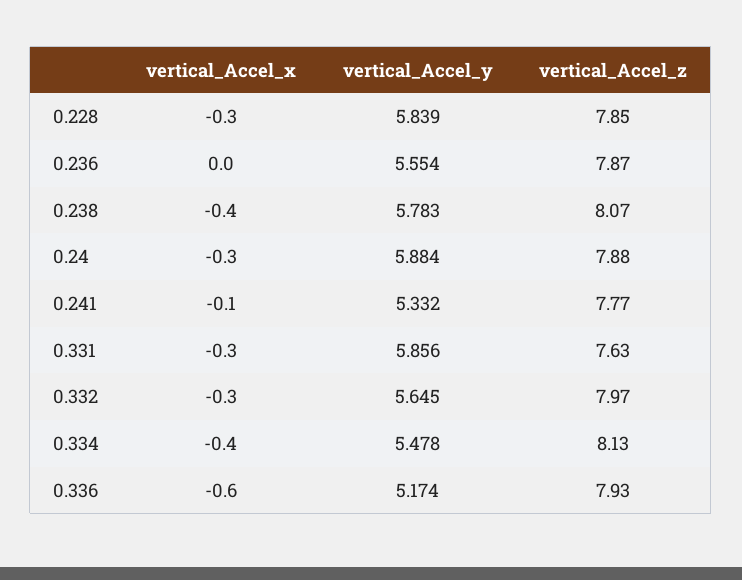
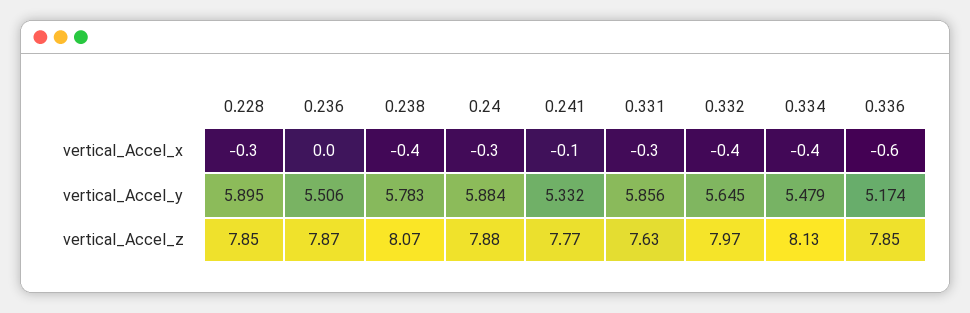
vertical_Accel_y, 0.228: 5.839 -> 5.895
vertical_Accel_y, 0.236: 5.554 -> 5.506
vertical_Accel_x, 0.332: -0.3 -> -0.4
vertical_Accel_y, 0.334: 5.478 -> 5.479
vertical_Accel_z, 0.336: 7.93 -> 7.85

